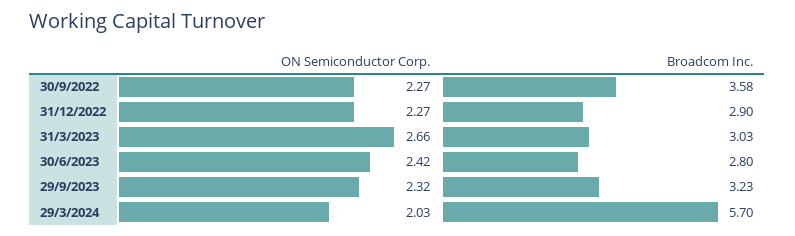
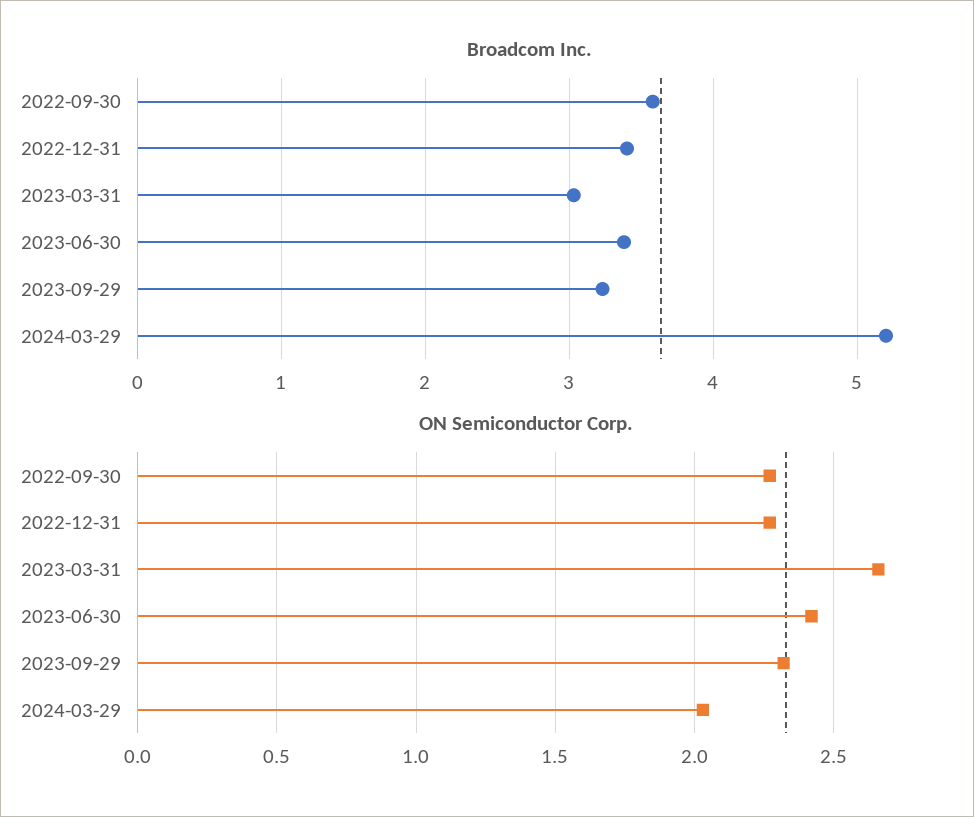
Broadcom Inc., 31/12/2022: 2.9 -> 3.4
Broadcom Inc., 30/6/2023: 2.8 -> 3.4
Broadcom Inc., 29/3/2024: 5.7 -> 5.2

